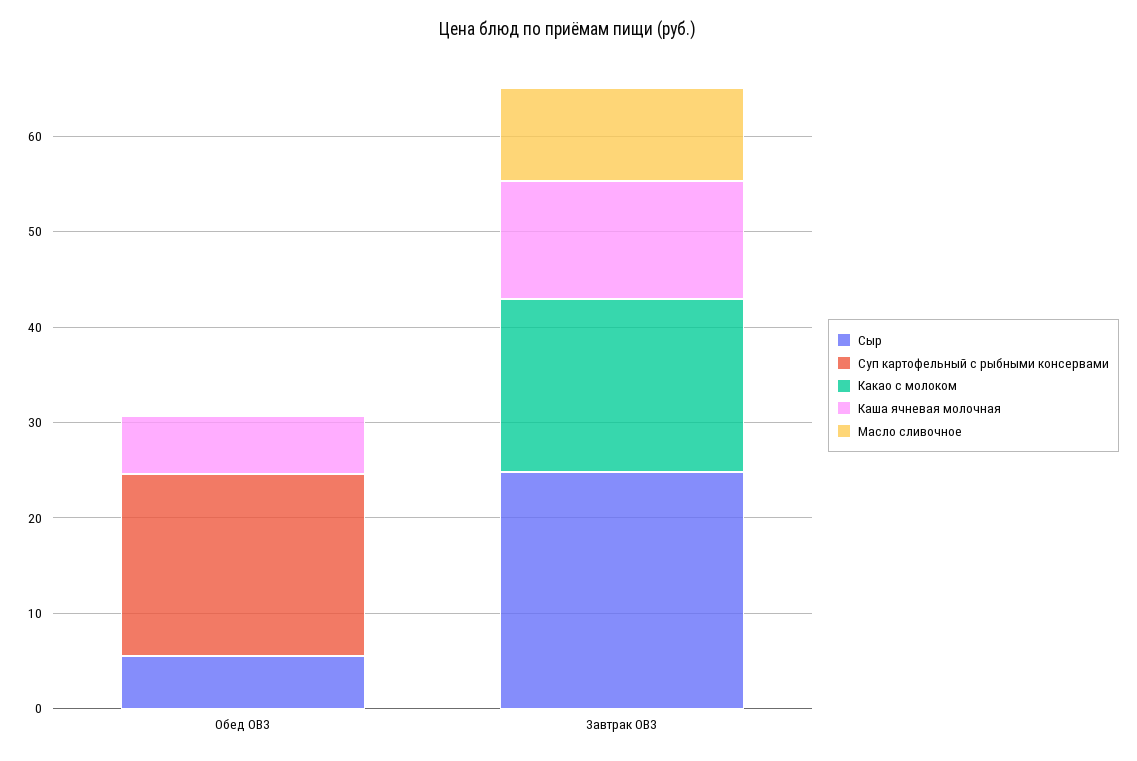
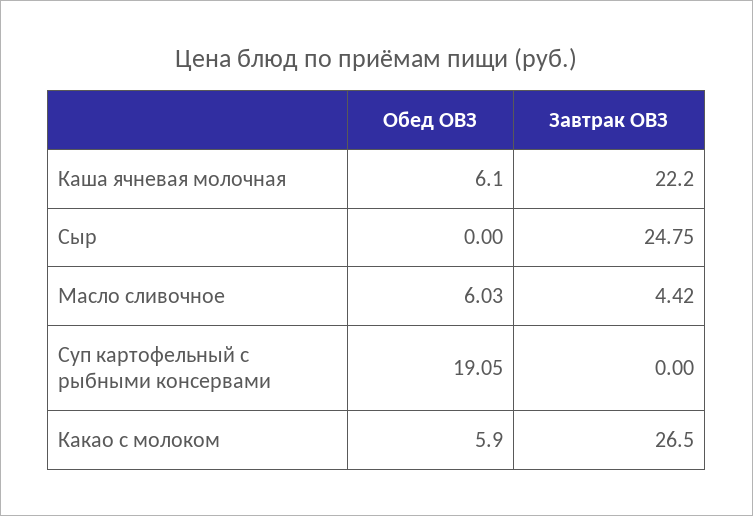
Сыр, Обед ОВЗ: 6 -> 0
Какао с молоком, Обед ОВЗ: 0 -> 5.9
Масло сливочное, Обед ОВЗ: 0 -> 6.03
Какао с молоком, Завтрак ОВЗ: 18 -> 26.5
Каша ячневая молочная, Завтрак ОВЗ: 12 -> 22.2
Масло сливочное, Завтрак ОВЗ: 10 -> 4.42

